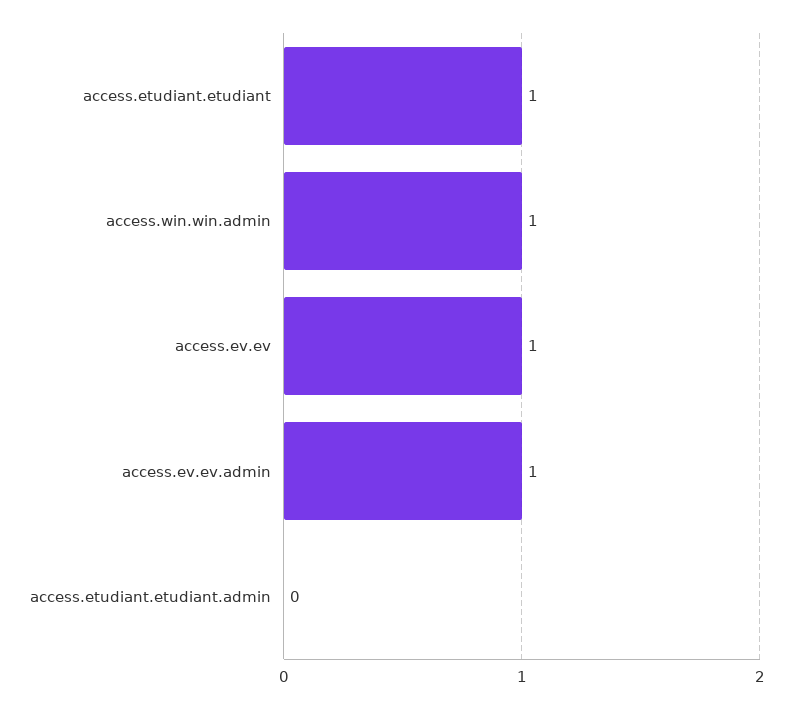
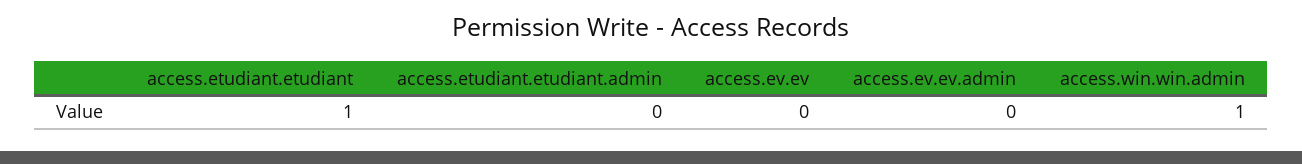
access.ev.ev: 1 -> 0
access.ev.ev.admin: 1 -> 0

